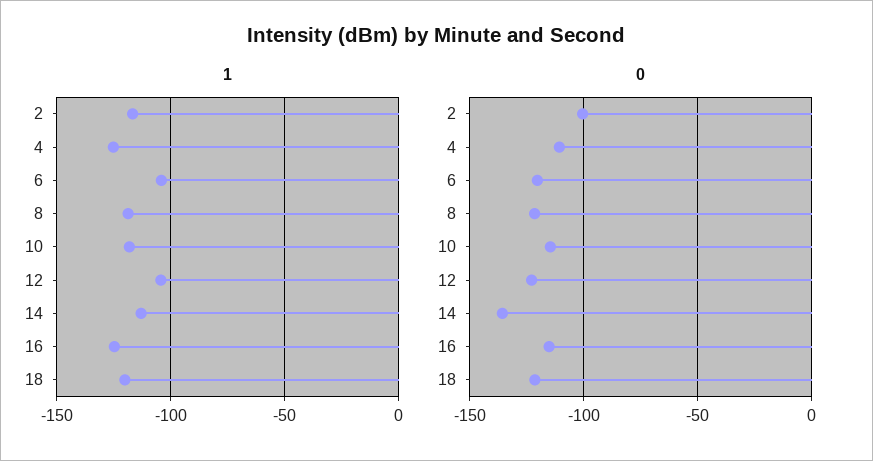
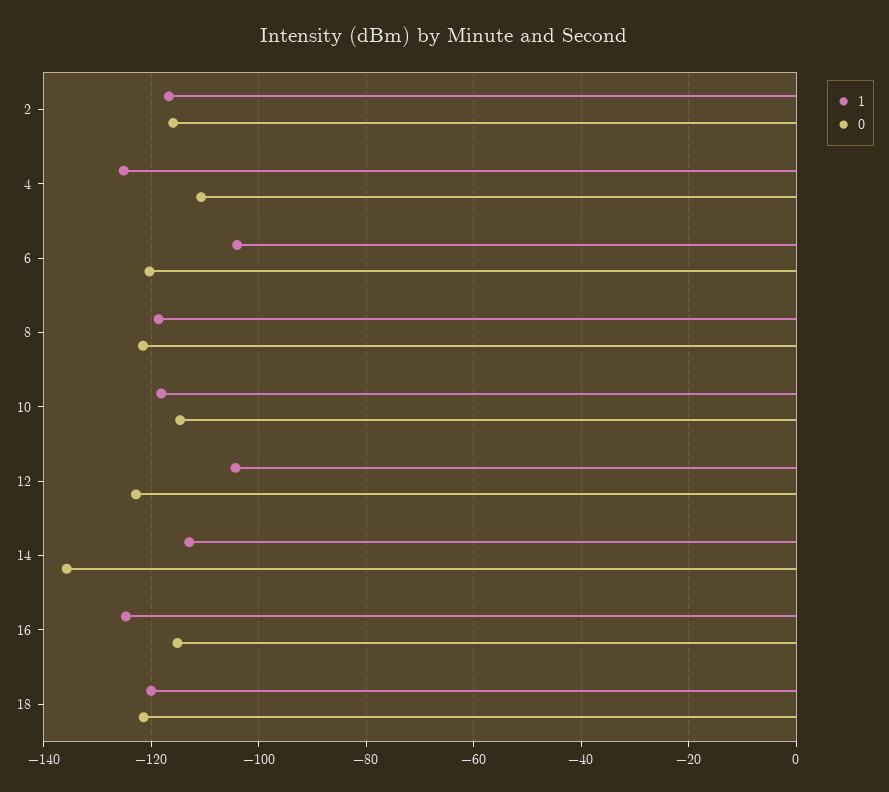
0, 2: -100 -> -116

